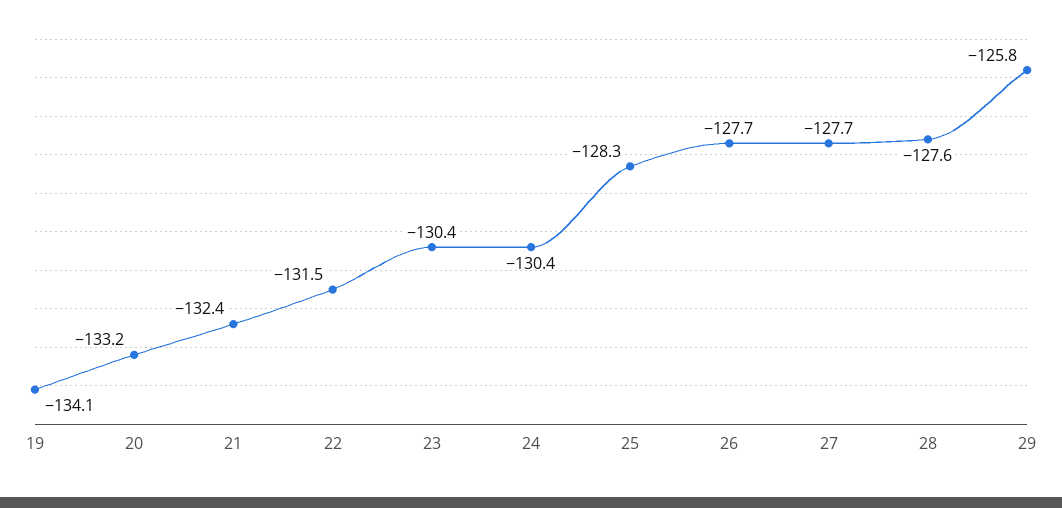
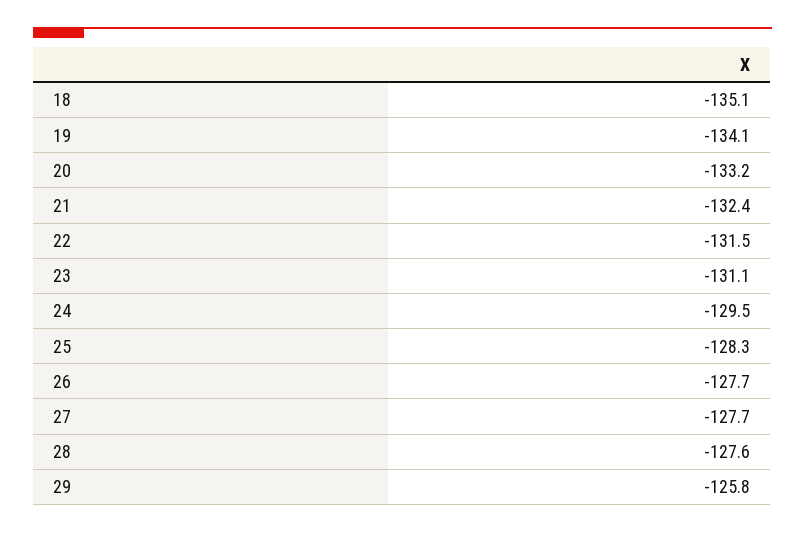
23: -130.4 -> -131.1
24: -130.4 -> -129.5
18: none -> -135.1

